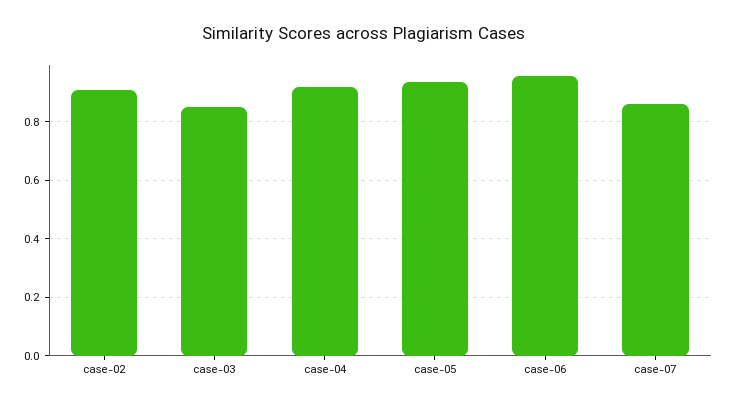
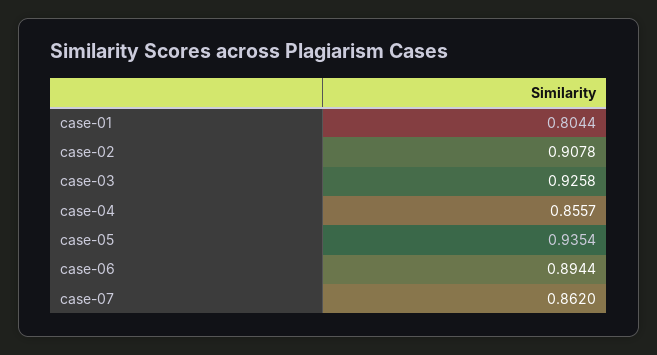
case-03: 0.85 -> 0.9258
case-04: 0.925 -> 0.8557
case-06: 0.95 -> 0.8944
case-01: none -> 0.8044

